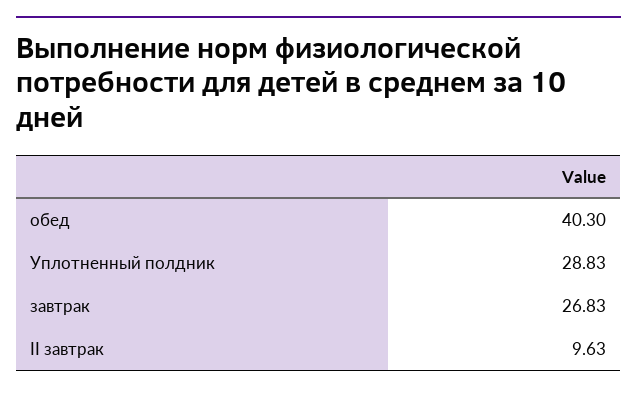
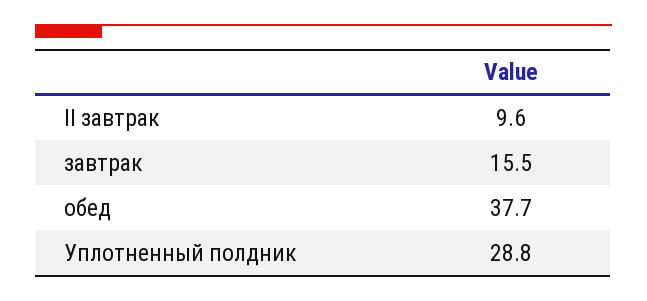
обед: 40.3 -> 37.7
завтрак: 26.83 -> 15.5

